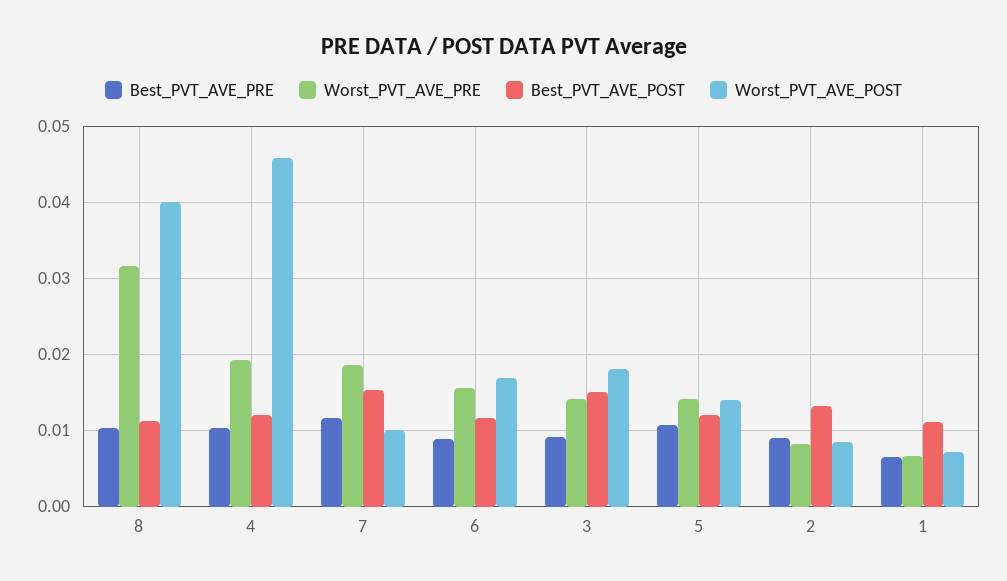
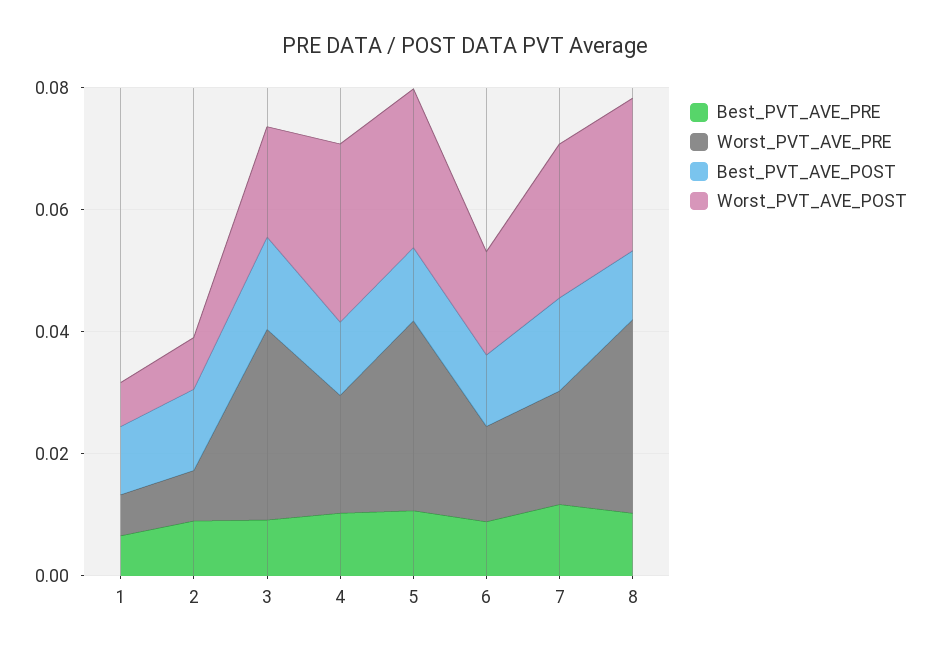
Worst_PVT_AVE_POST, 8: 0.04 -> 0.025
Worst_PVT_AVE_POST, 4: 0.046 -> 0.03
Worst_PVT_AVE_POST, 7: 0.01 -> 0.025
Worst_PVT_AVE_PRE, 3: 0.014 -> 0.03
Worst_PVT_AVE_PRE, 5: 0.014 -> 0.03
Worst_PVT_AVE_POST, 5: 0.014 -> 0.025

